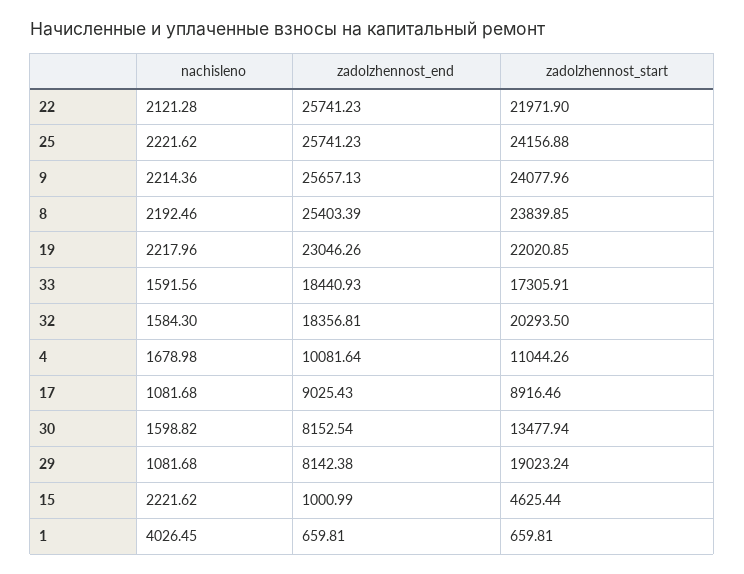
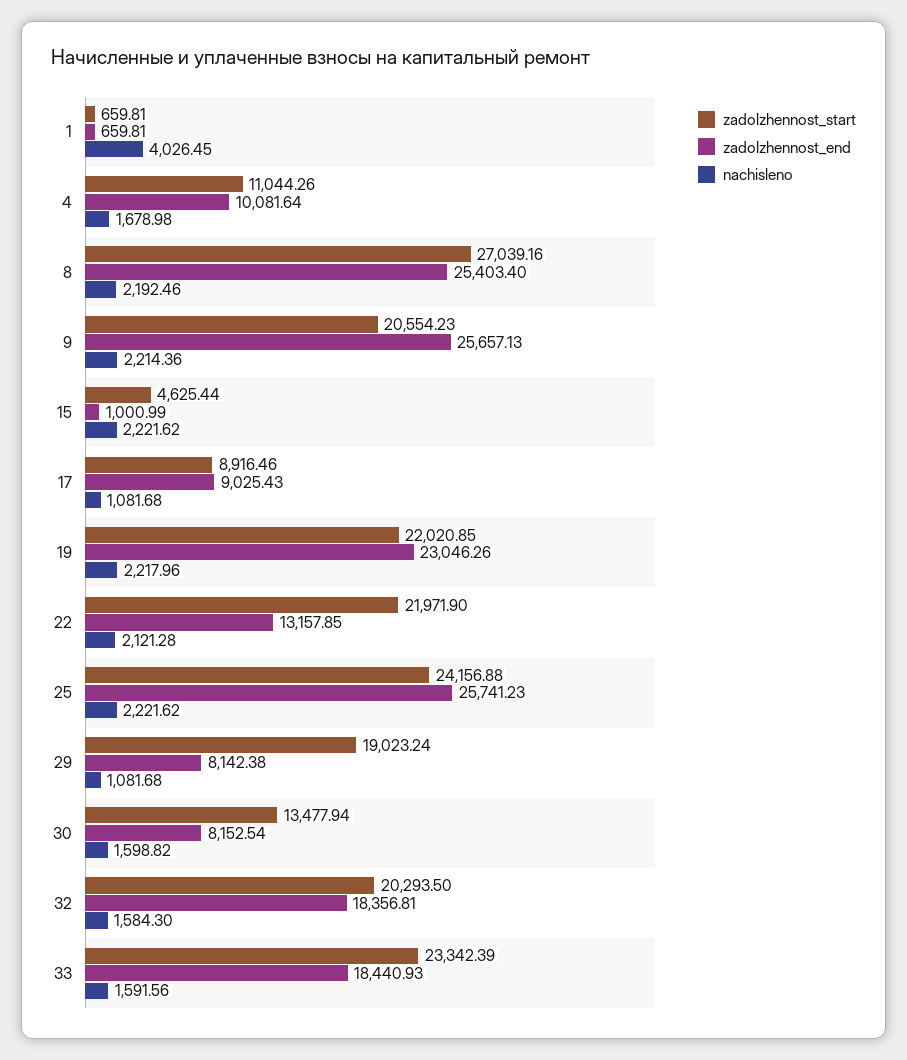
zadolzhennost_end, 22: 25741.23 -> 13157.85
zadolzhennost_start, 9: 24077.96 -> 20554.23
zadolzhennost_end, 8: 25403.39 -> 25403.4
zadolzhennost_start, 8: 23839.85 -> 27039.16
zadolzhennost_start, 33: 17305.91 -> 23342.39

